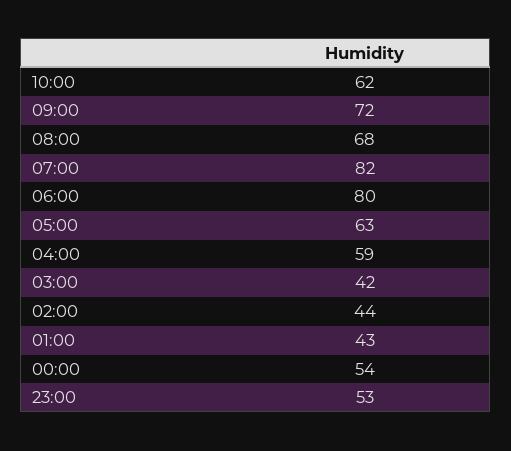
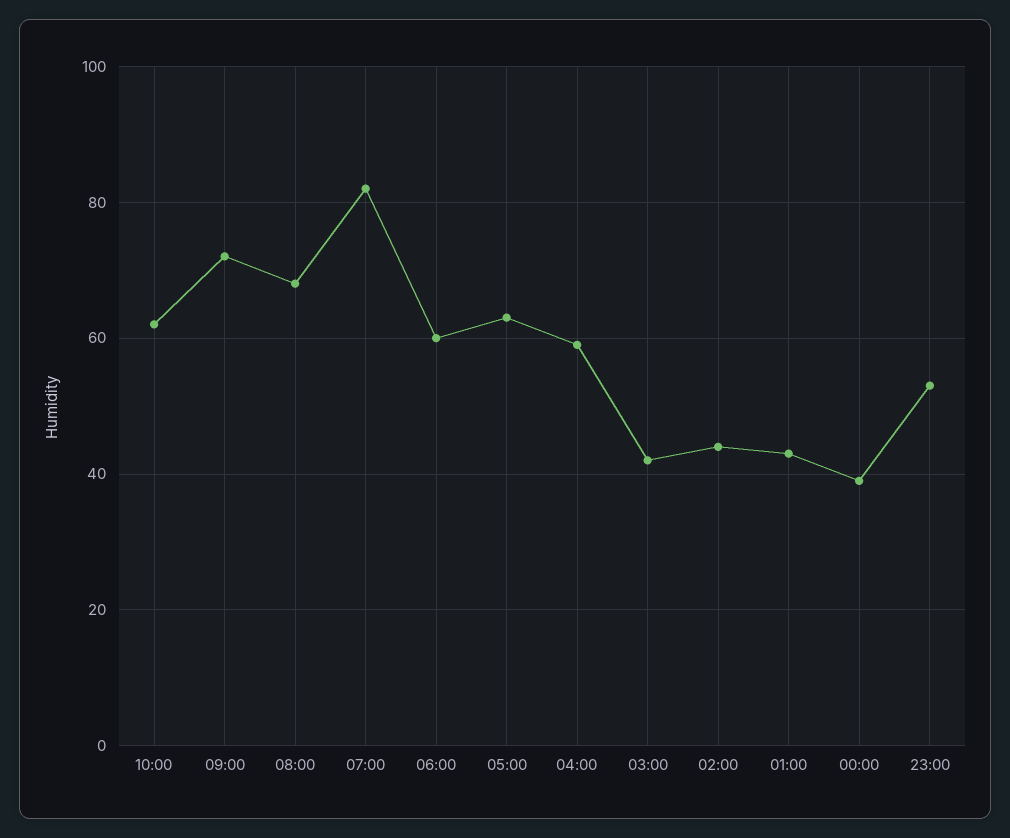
06:00: 80 -> 60
00:00: 54 -> 40

